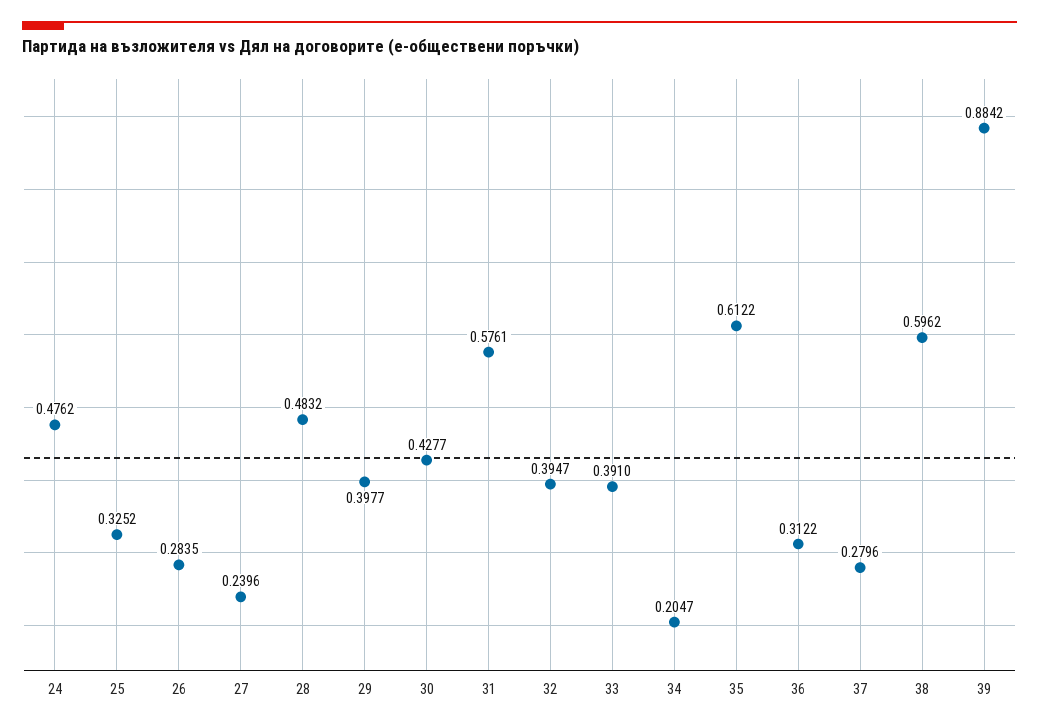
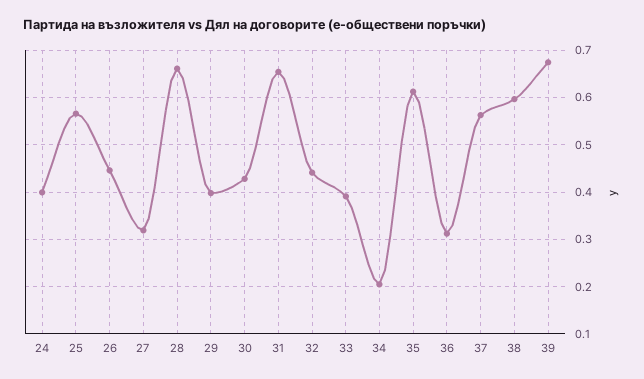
24: 0.4762 -> 0.4
25: 0.3252 -> 0.56
26: 0.2835 -> 0.44
27: 0.2396 -> 0.32
28: 0.4832 -> 0.66
31: 0.5761 -> 0.66
32: 0.3947 -> 0.44
37: 0.2796 -> 0.56
39: 0.8842 -> 0.68

